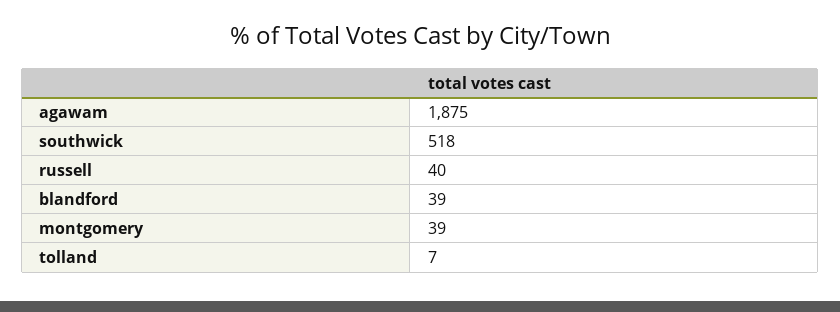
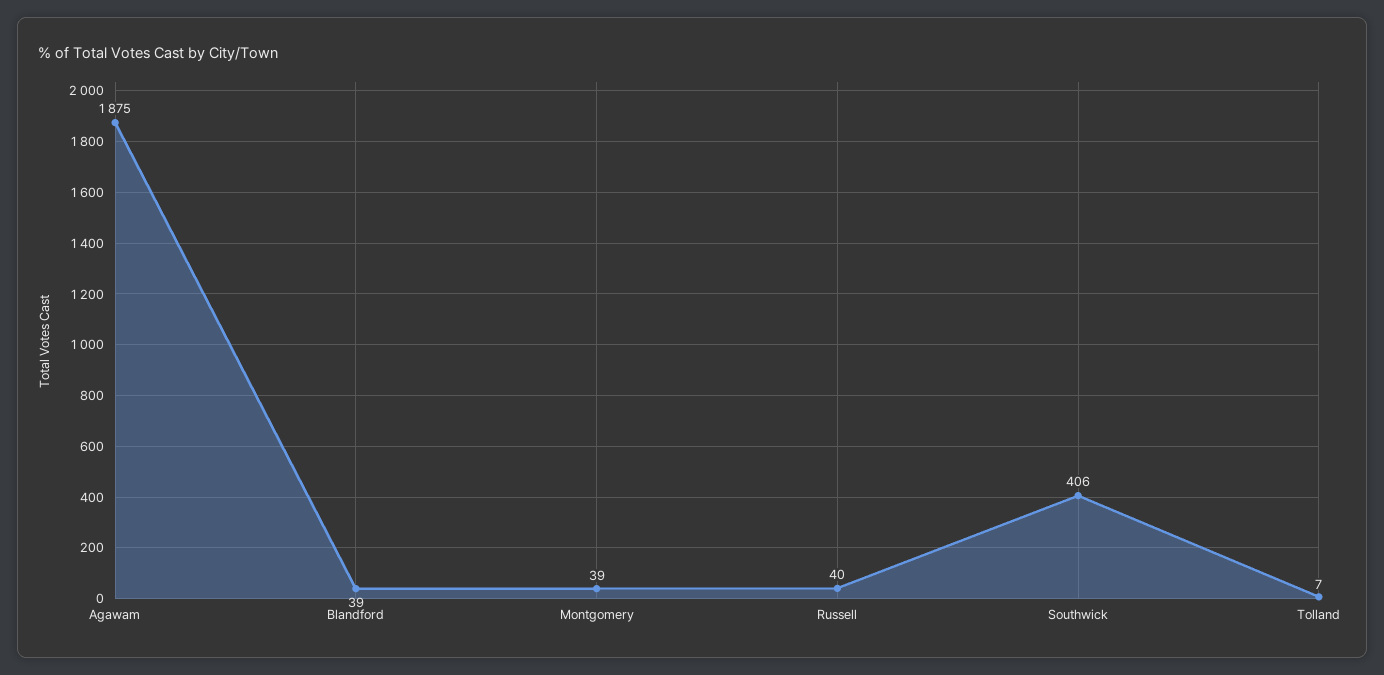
southwick: 518 -> 406

